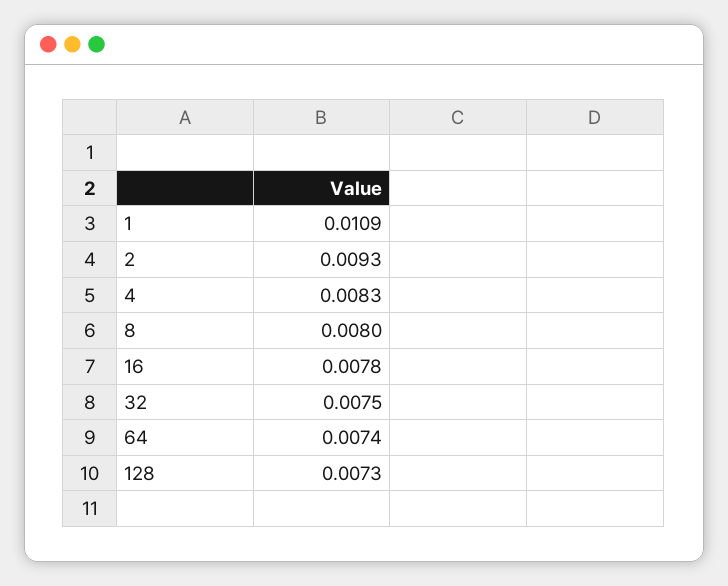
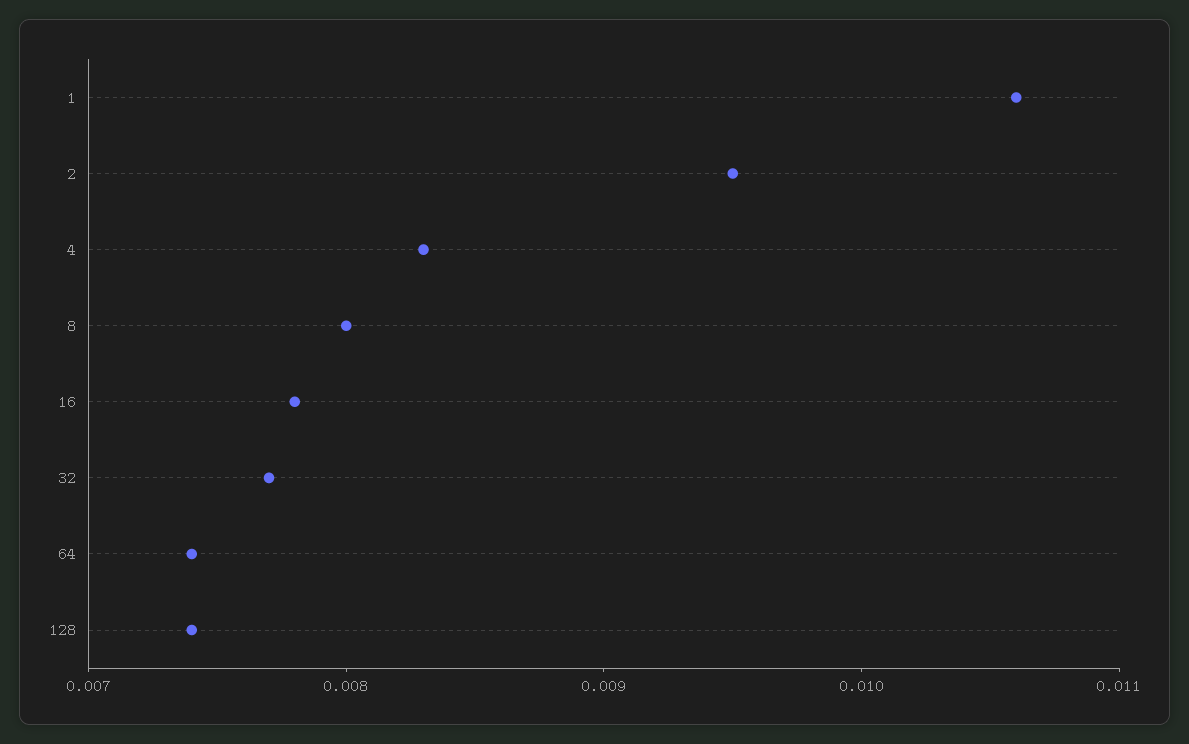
1: 0.0109 -> 0.0106
2: 0.0093 -> 0.0095
32: 0.0075 -> 0.0077
128: 0.0073 -> 0.0074

